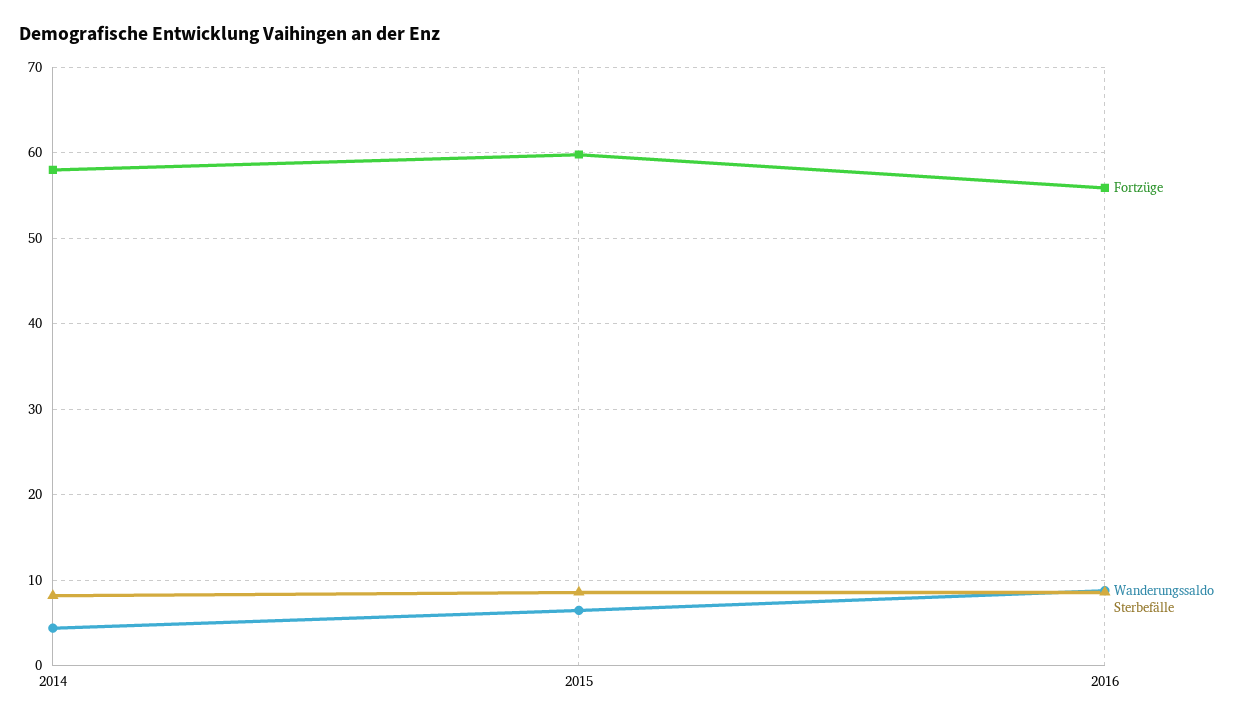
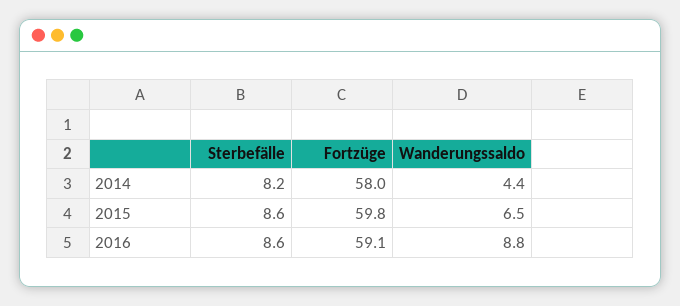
Fortzüge, 2016: 56 -> 59.1

